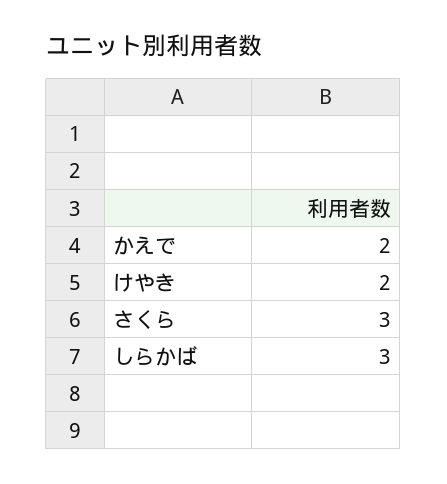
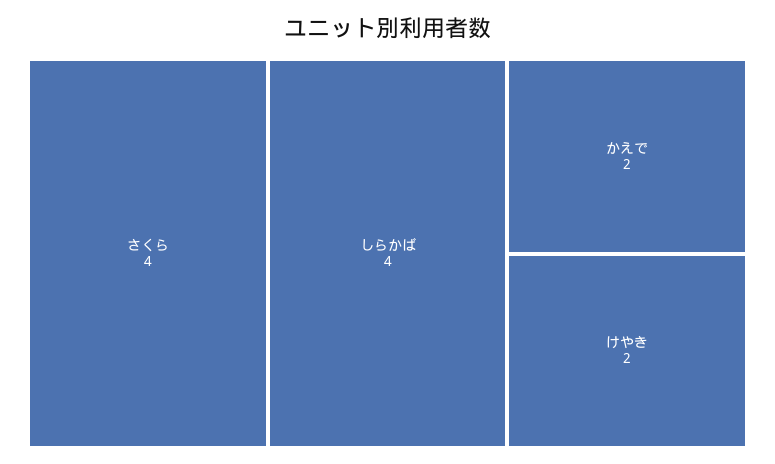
さくら: 3 -> 4
しらかば: 3 -> 4

